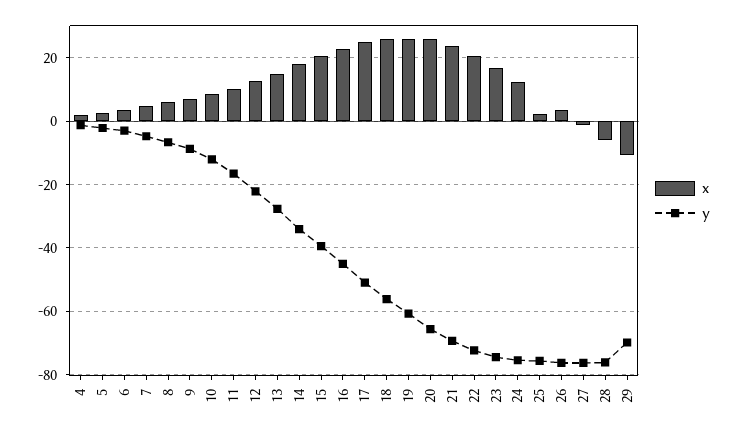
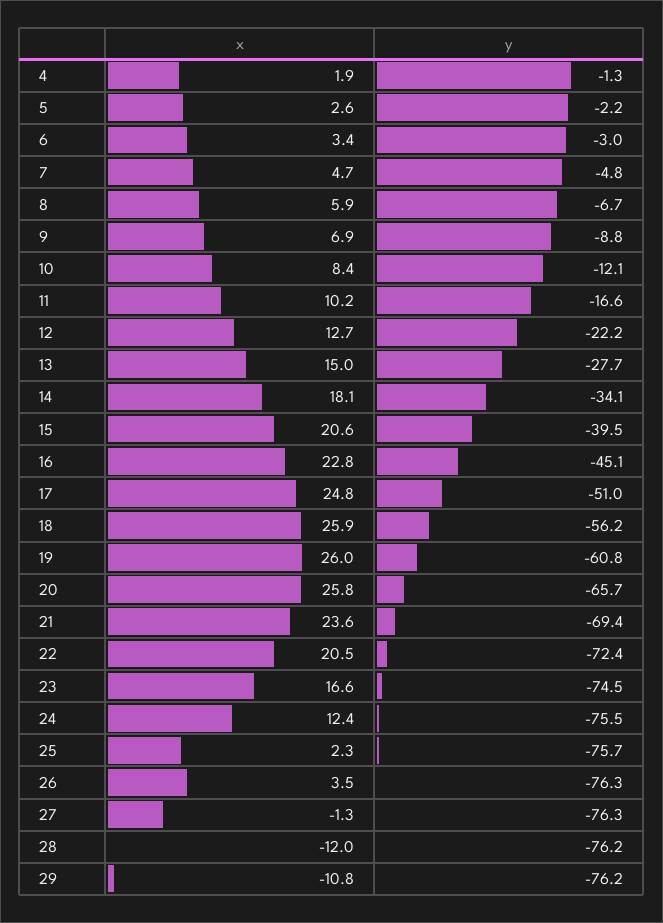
x, 28: -6 -> -12
y, 29: -70 -> -76.2

